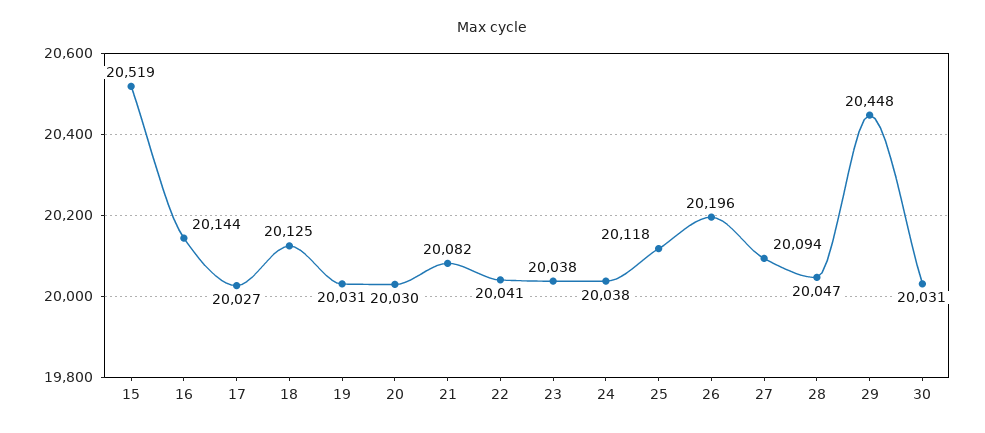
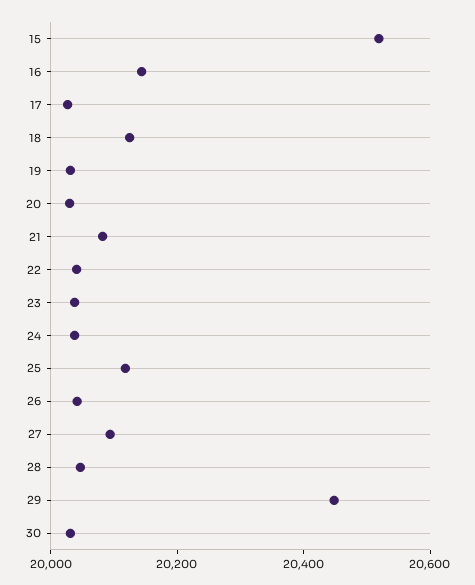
26: 20196 -> 20050

